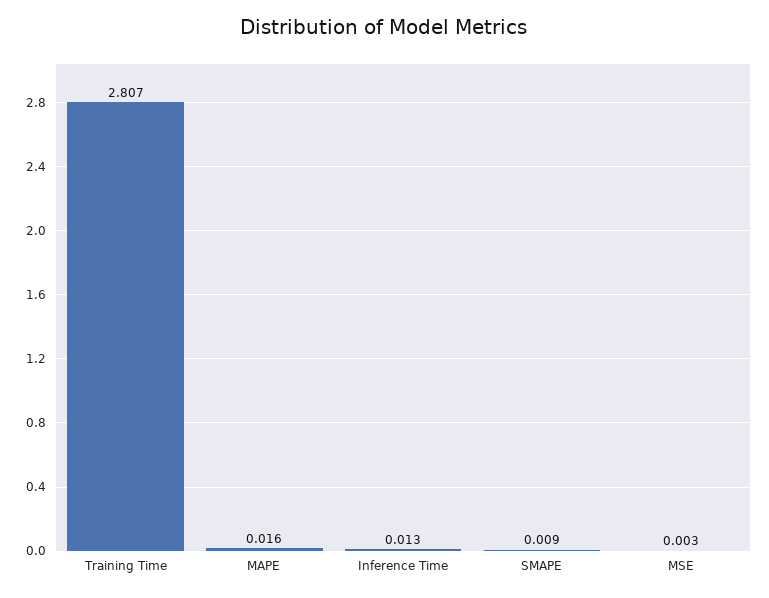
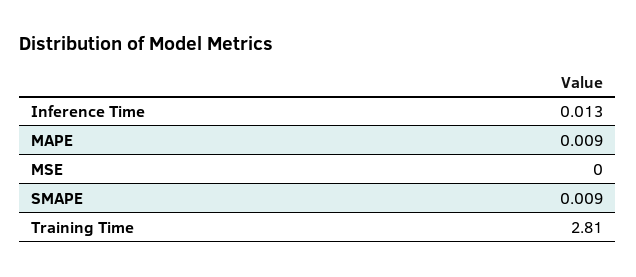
Training Time: 2.807 -> 2.81
MAPE: 0.016 -> 0.009
MSE: 0.003 -> 0

